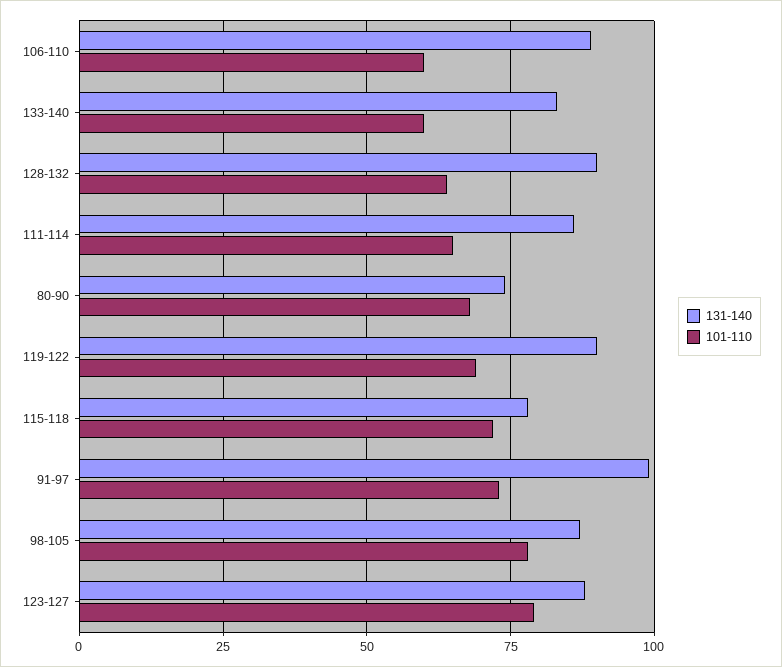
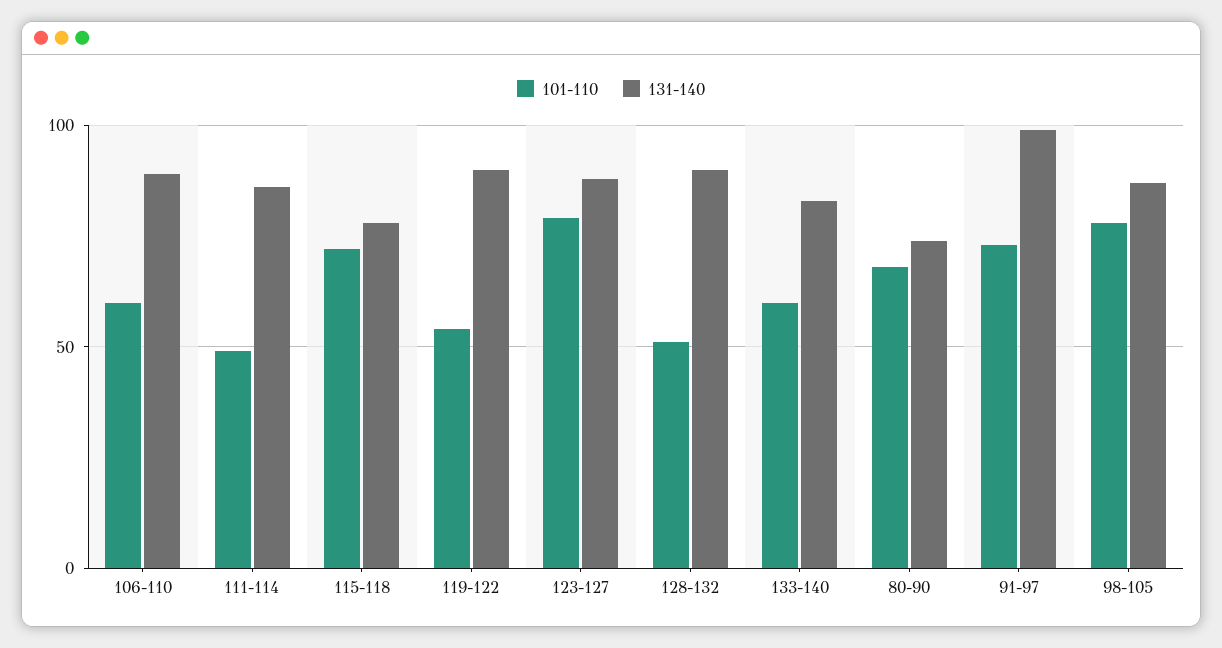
101-110, 128-132: 65 -> 50
101-110, 111-114: 65 -> 50
101-110, 119-122: 70 -> 55

